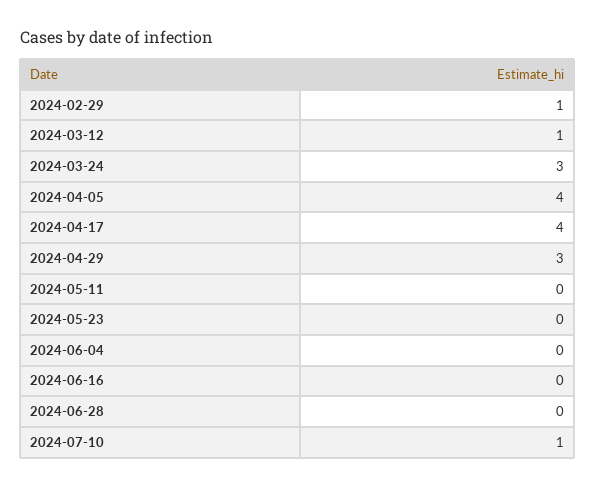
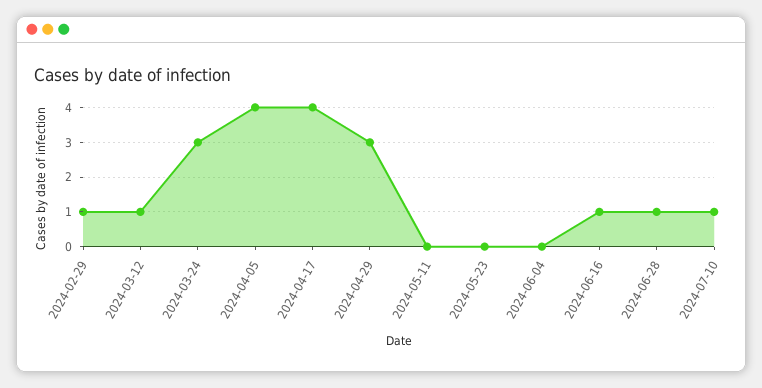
2024-06-16: 0 -> 1
2024-06-28: 0 -> 1

